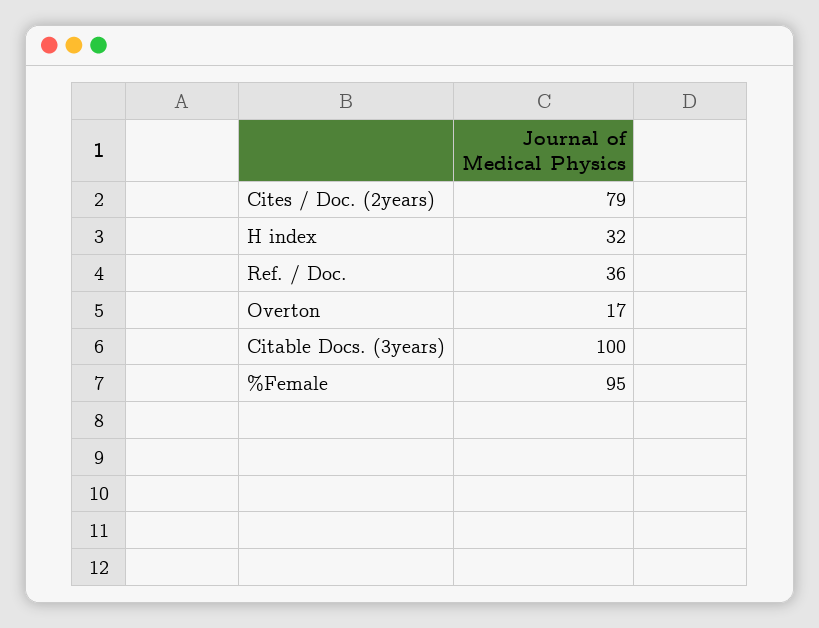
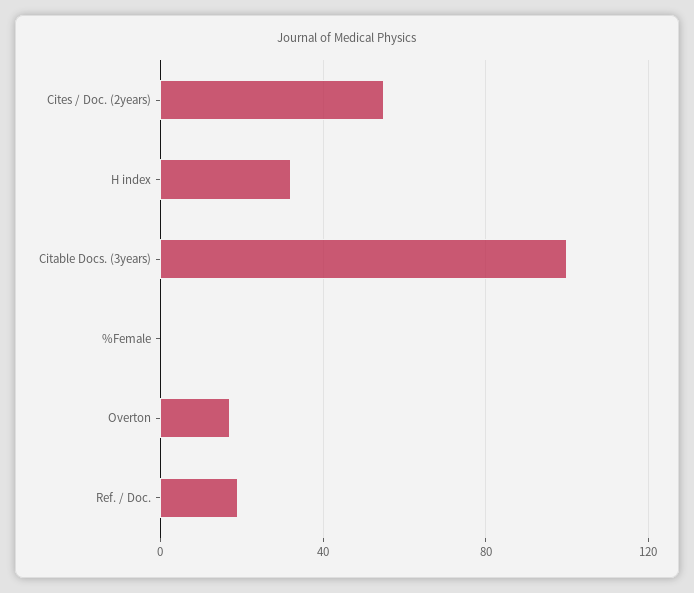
Cites / Doc. (2years): 79 -> 55
Ref. / Doc.: 36 -> 20
%Female: 95 -> 0

